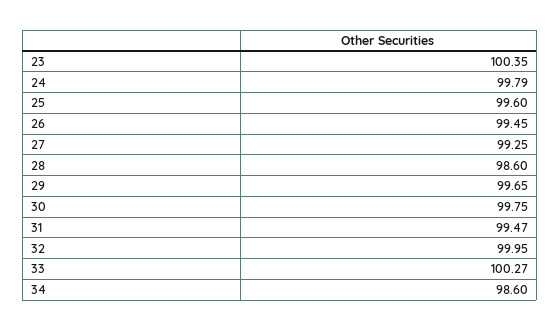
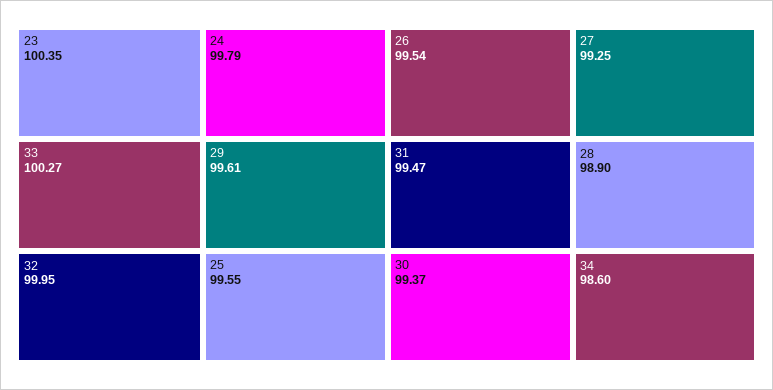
25: 99.6 -> 99.55
26: 99.45 -> 99.54
28: 98.6 -> 98.9
29: 99.65 -> 99.61
30: 99.75 -> 99.37

